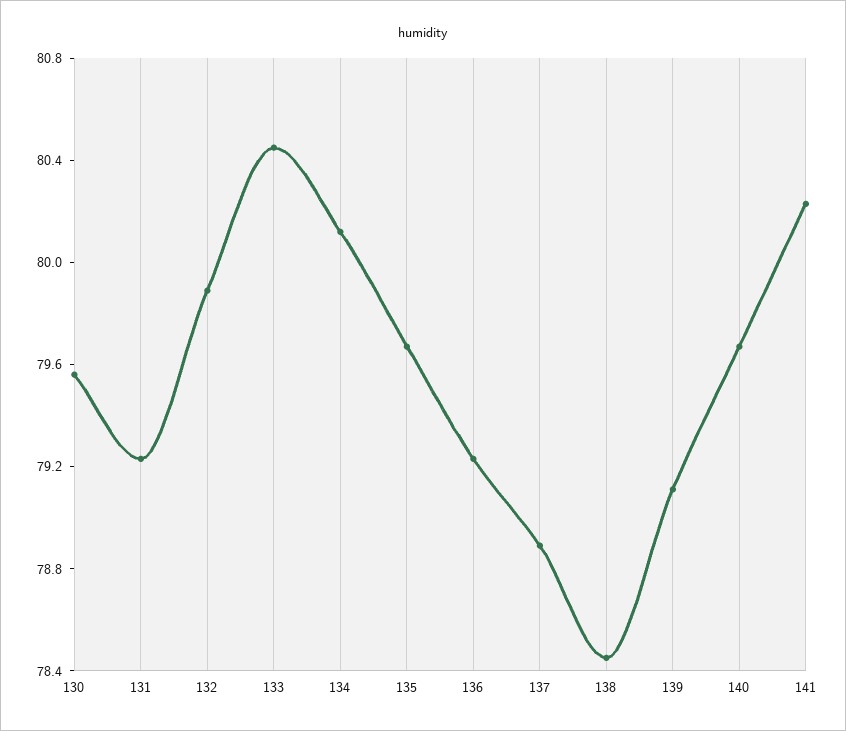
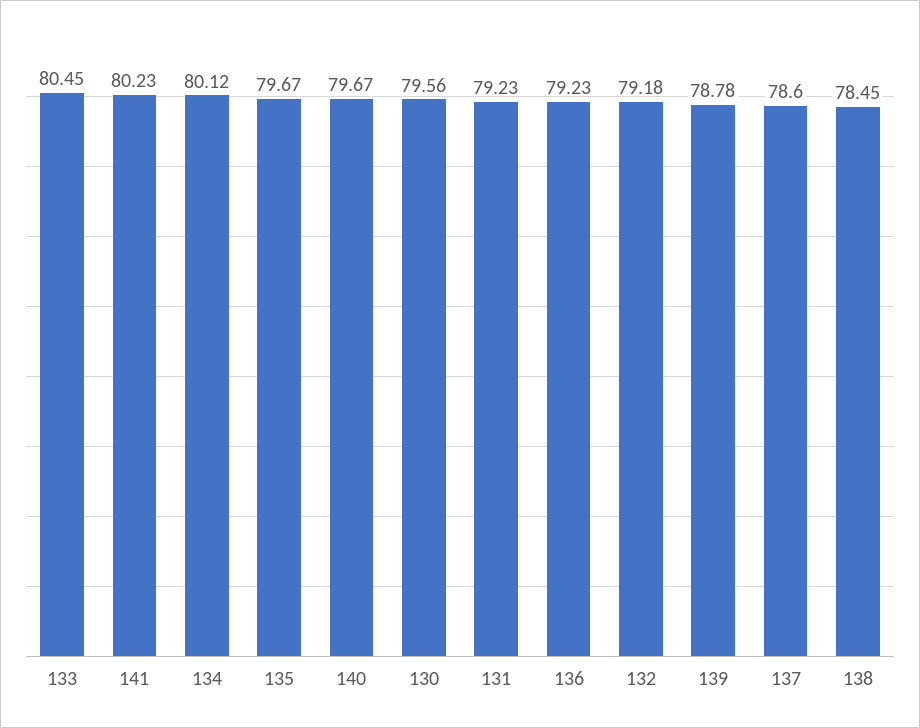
132: 79.9 -> 79.18
137: 78.9 -> 78.6
139: 79.1 -> 78.78

